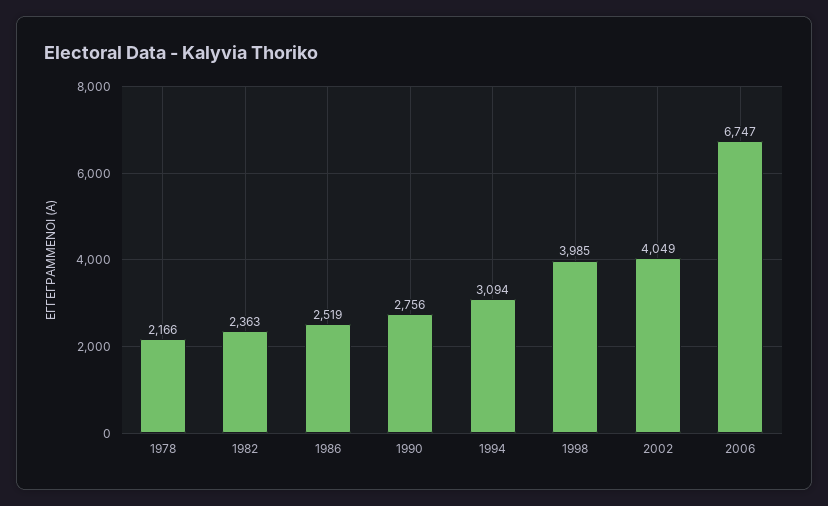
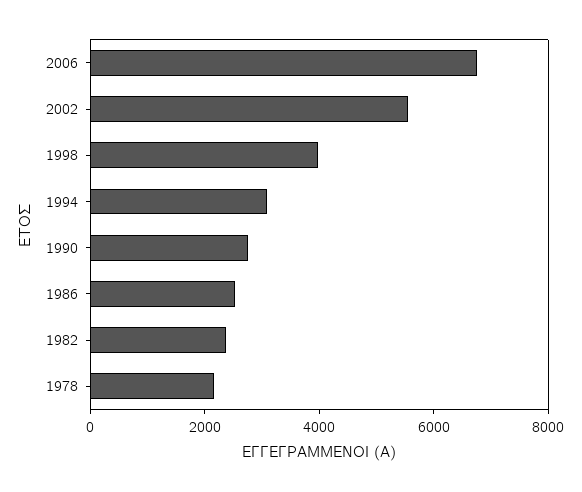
2002: 4049 -> 5500

